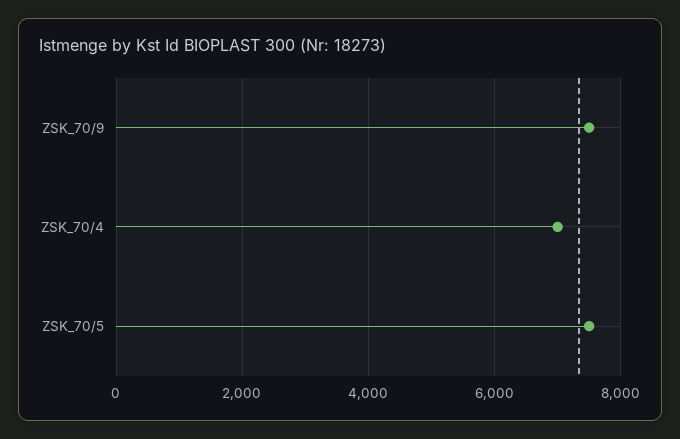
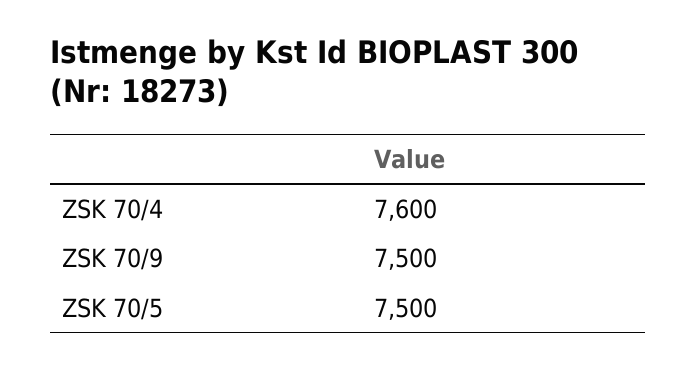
ZSK_70/4: 7000 -> 7600

